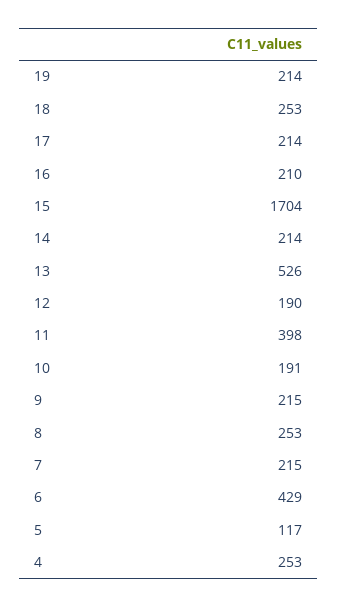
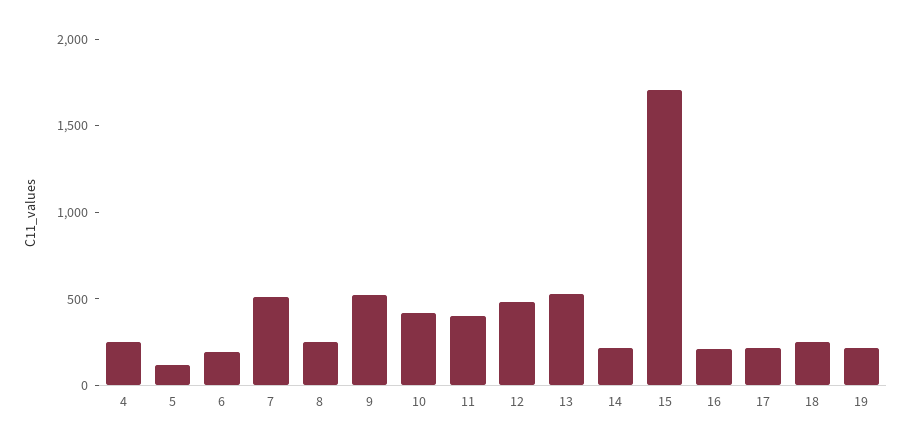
12: 190 -> 500
10: 191 -> 400
9: 215 -> 500
7: 215 -> 500
6: 429 -> 200

